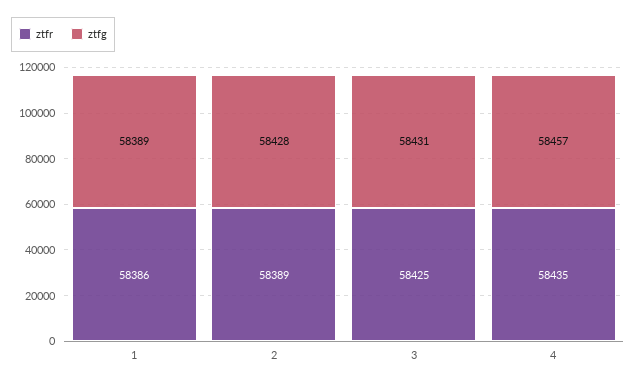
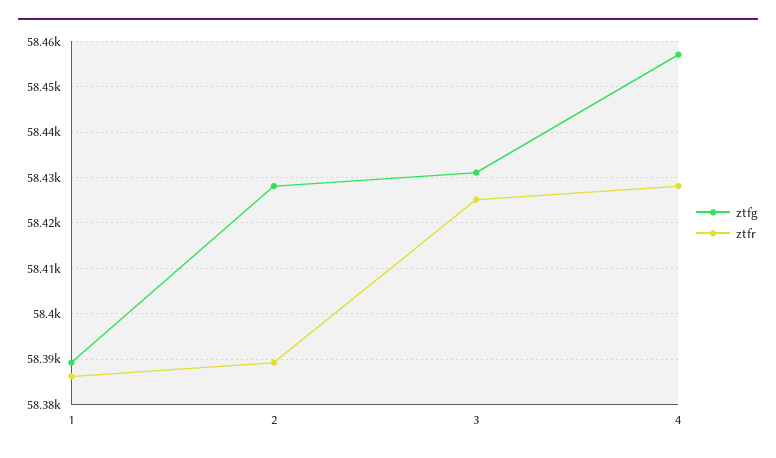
ztfr, 4: 58435 -> 58428

